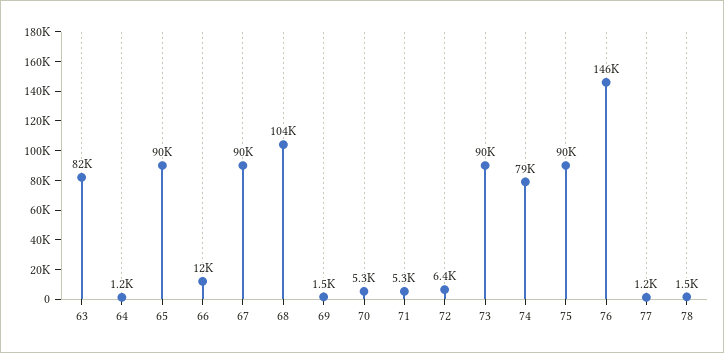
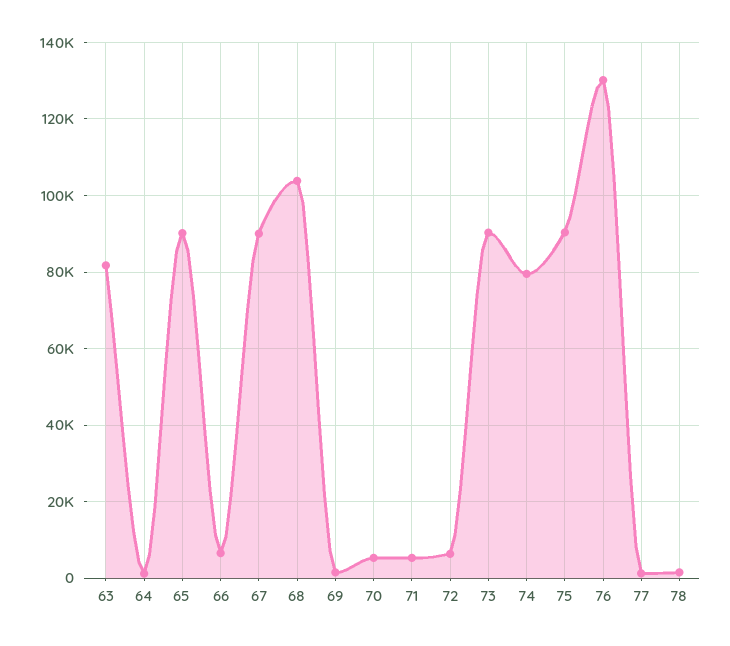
66: 12000 -> 6000
76: 146000 -> 130000

